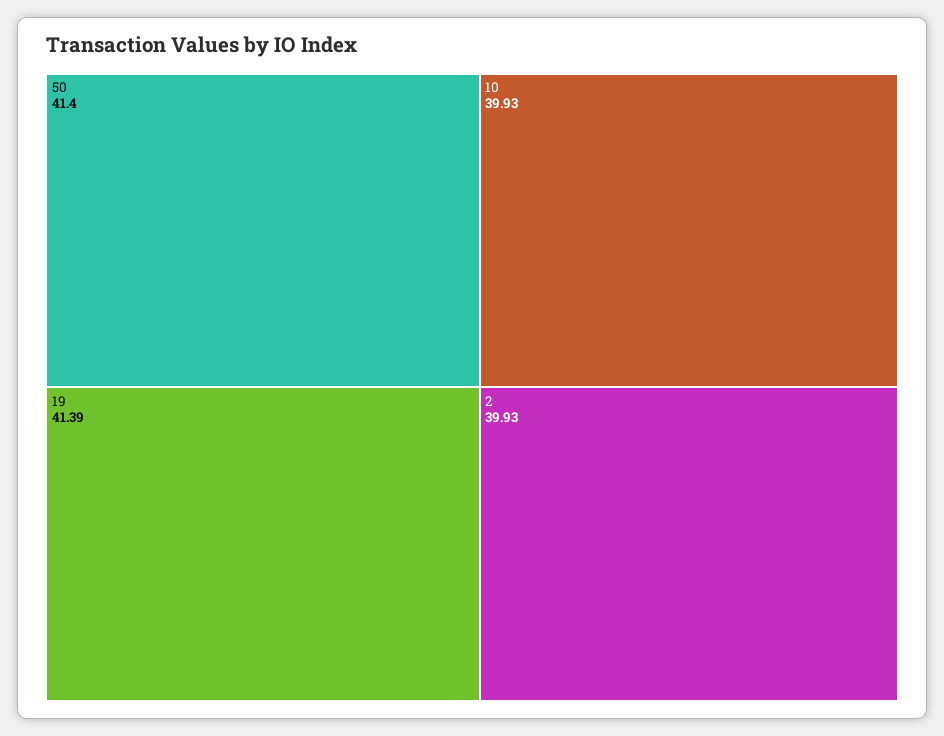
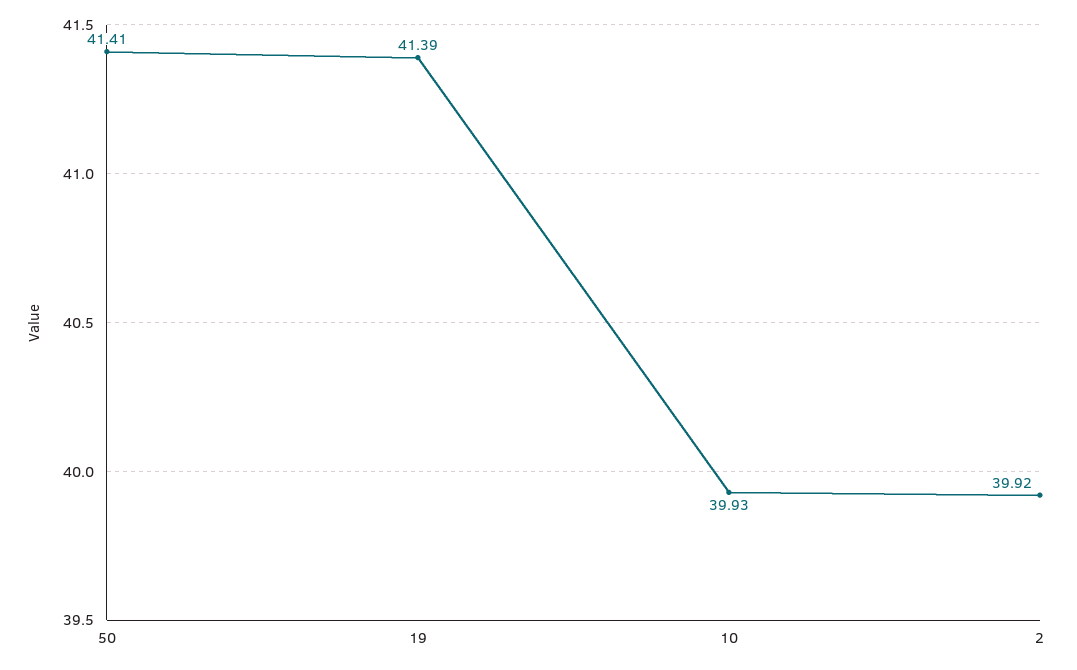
50: 41.4 -> 41.41
2: 39.93 -> 39.92

